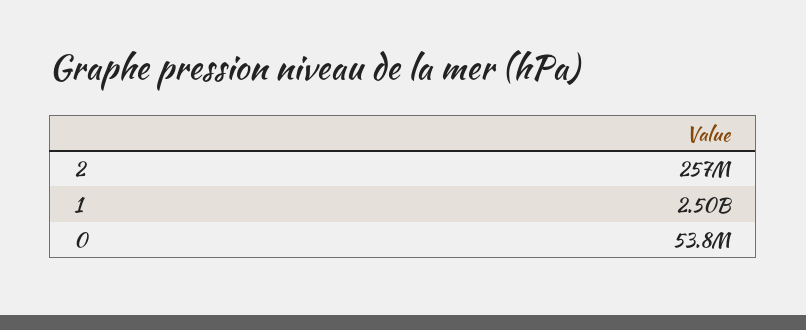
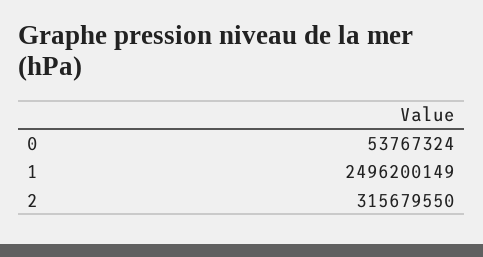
2: 257000000 -> 315679550

